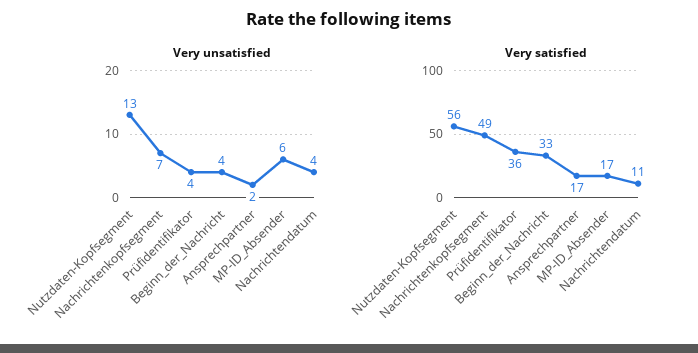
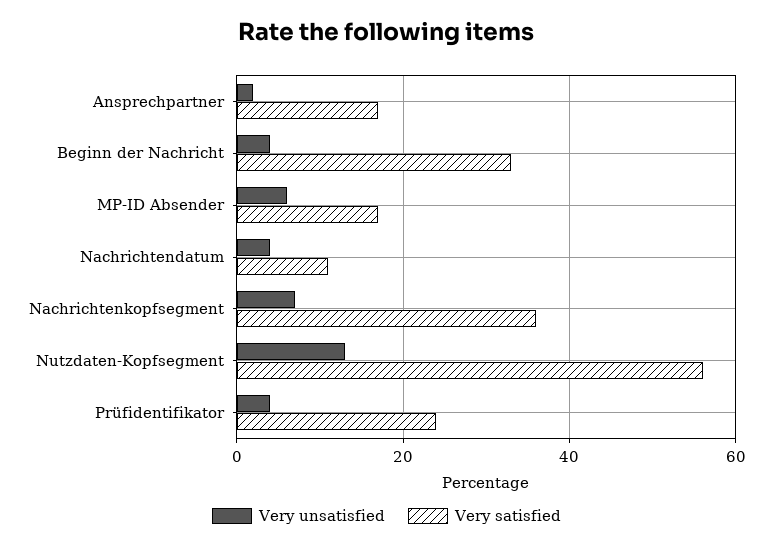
Very satisfied, Nachrichtenkopfsegment: 49 -> 35
Very satisfied, Prüfidentifikator: 36 -> 25

